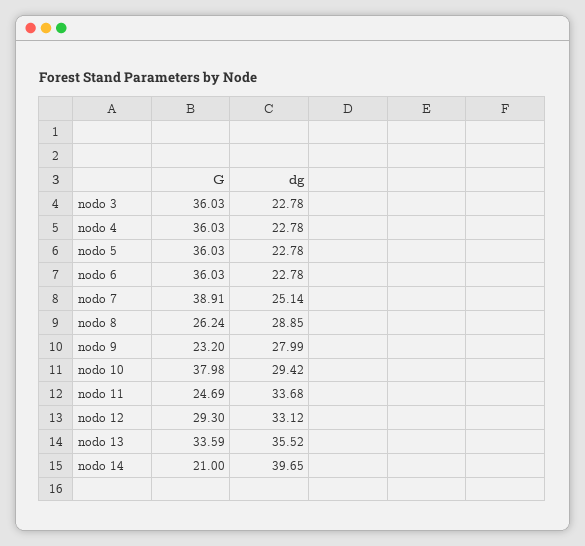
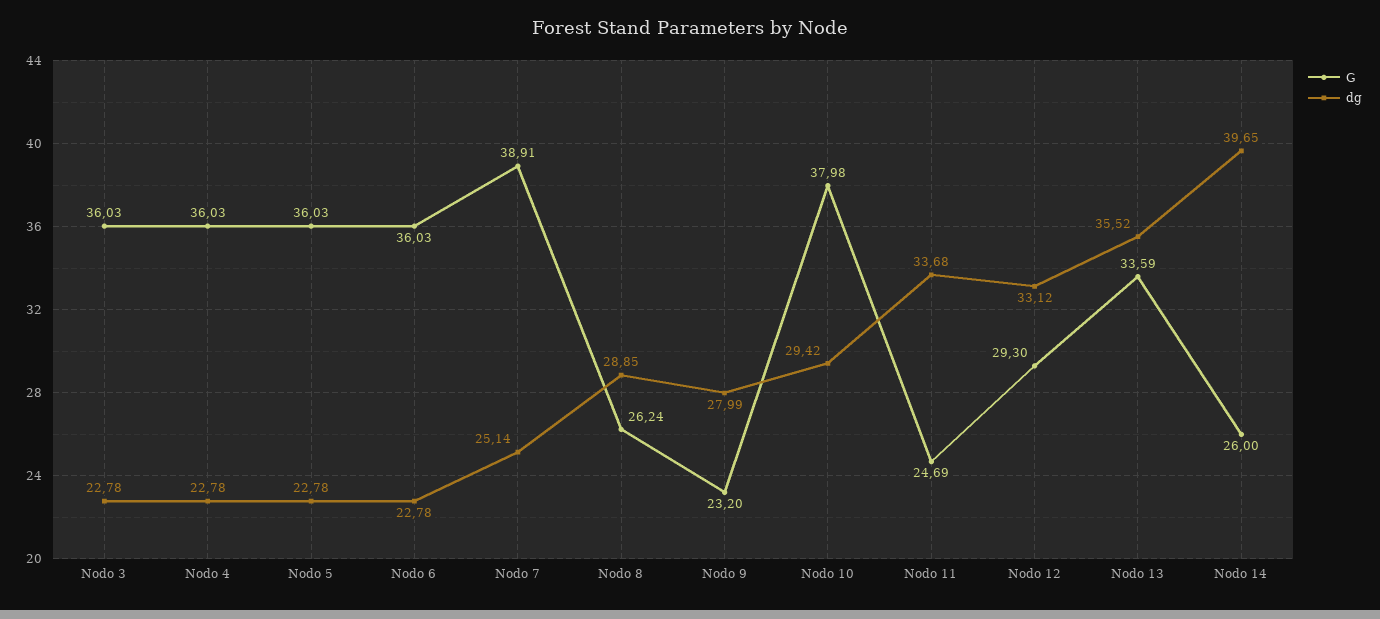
G, nodo 14: 21 -> 26

